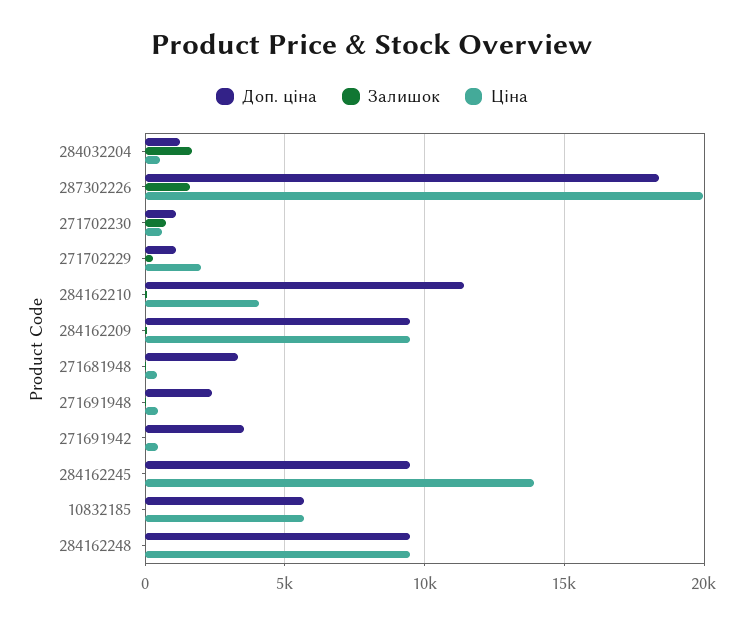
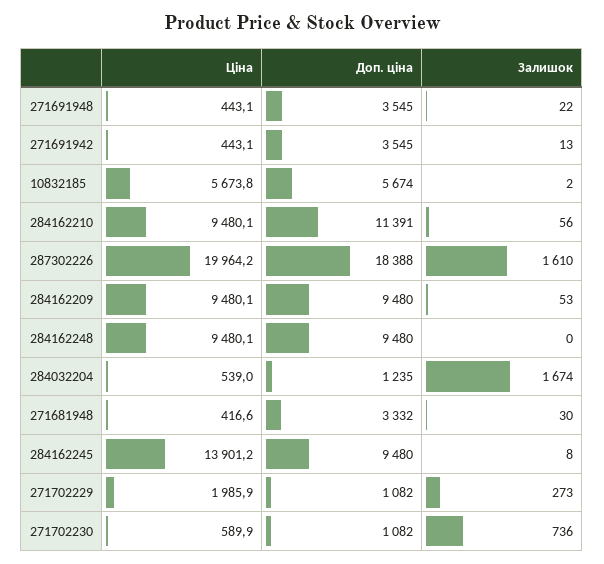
Ціна, 284162210: 4000 -> 9480.1
Доп. ціна, 271691948: 2500 -> 3545

